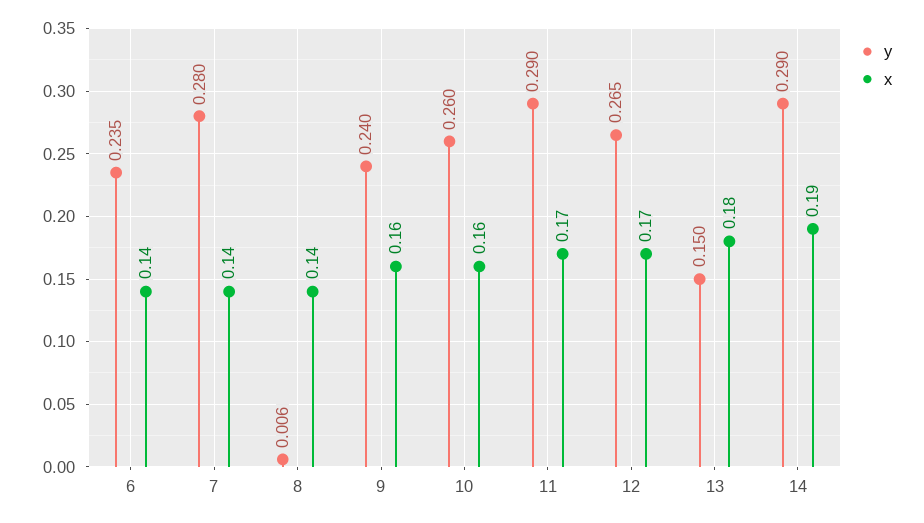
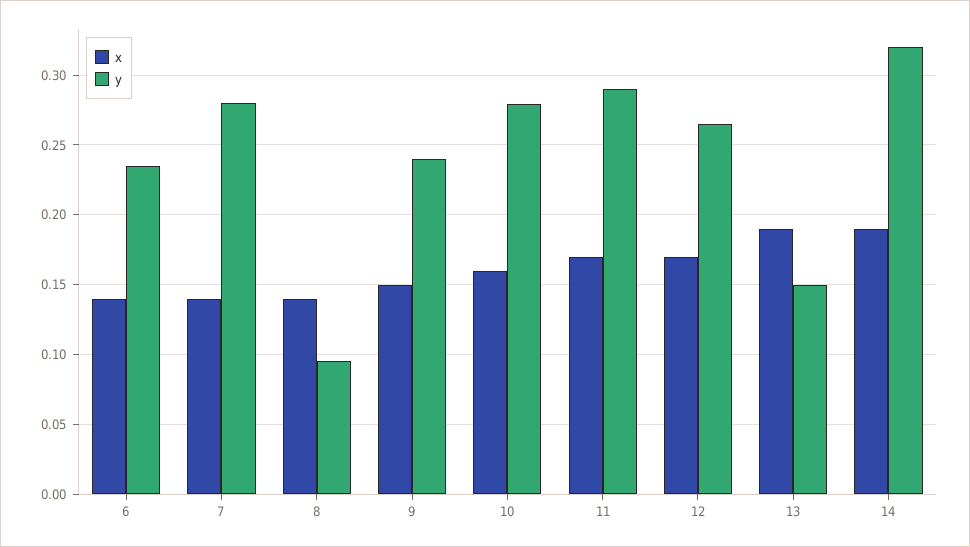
y, 8: 0.006 -> 0.095
x, 9: 0.16 -> 0.15
y, 10: 0.26 -> 0.28
x, 13: 0.18 -> 0.19
y, 14: 0.29 -> 0.32

